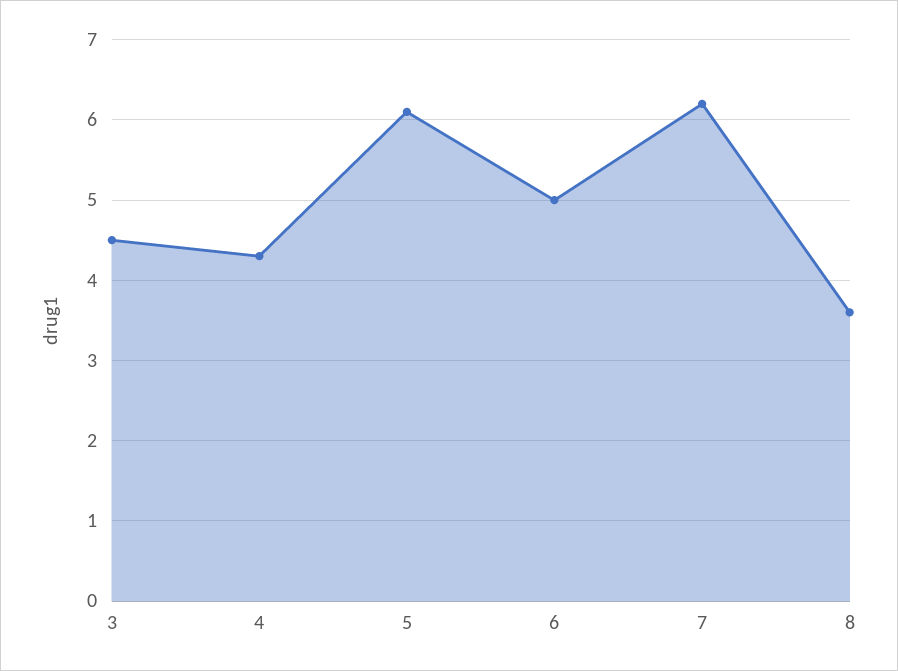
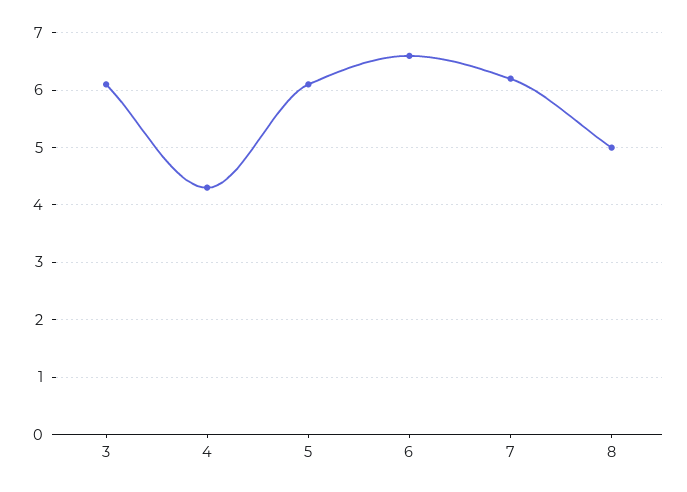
3: 4.5 -> 6
6: 5 -> 6.5
8: 3.6 -> 5

